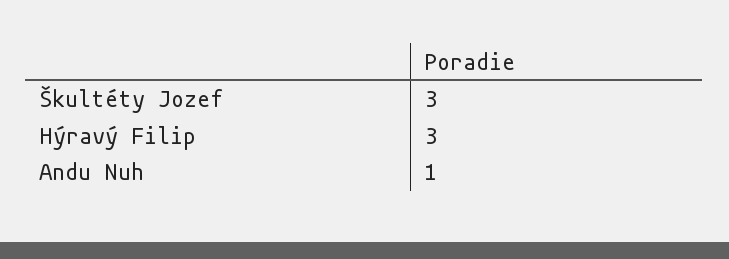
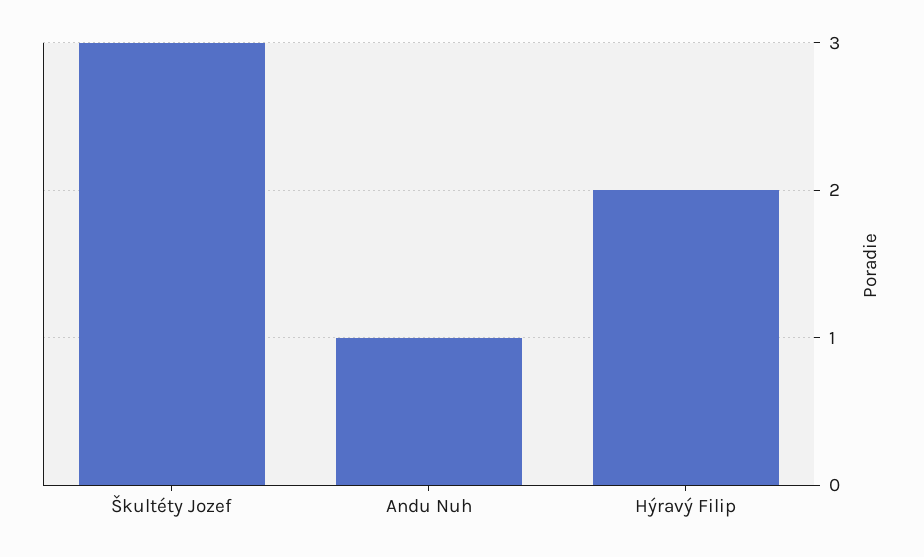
Hýravý Filip: 3 -> 2

